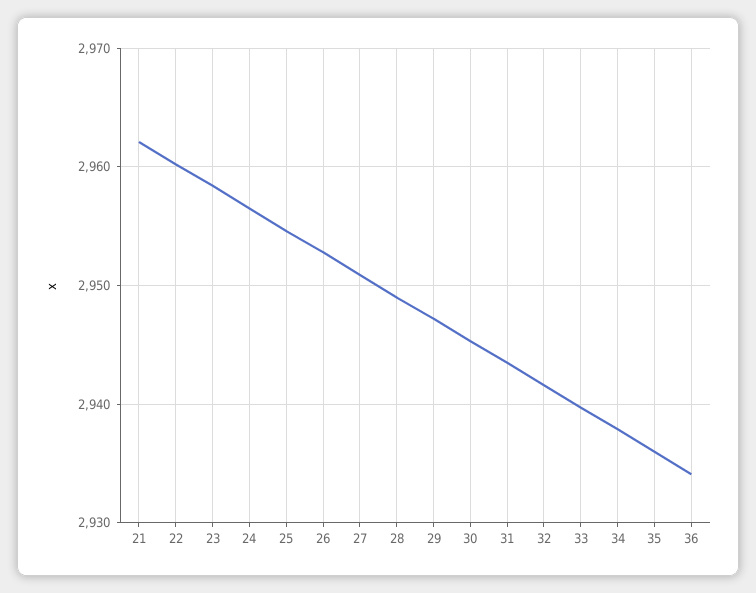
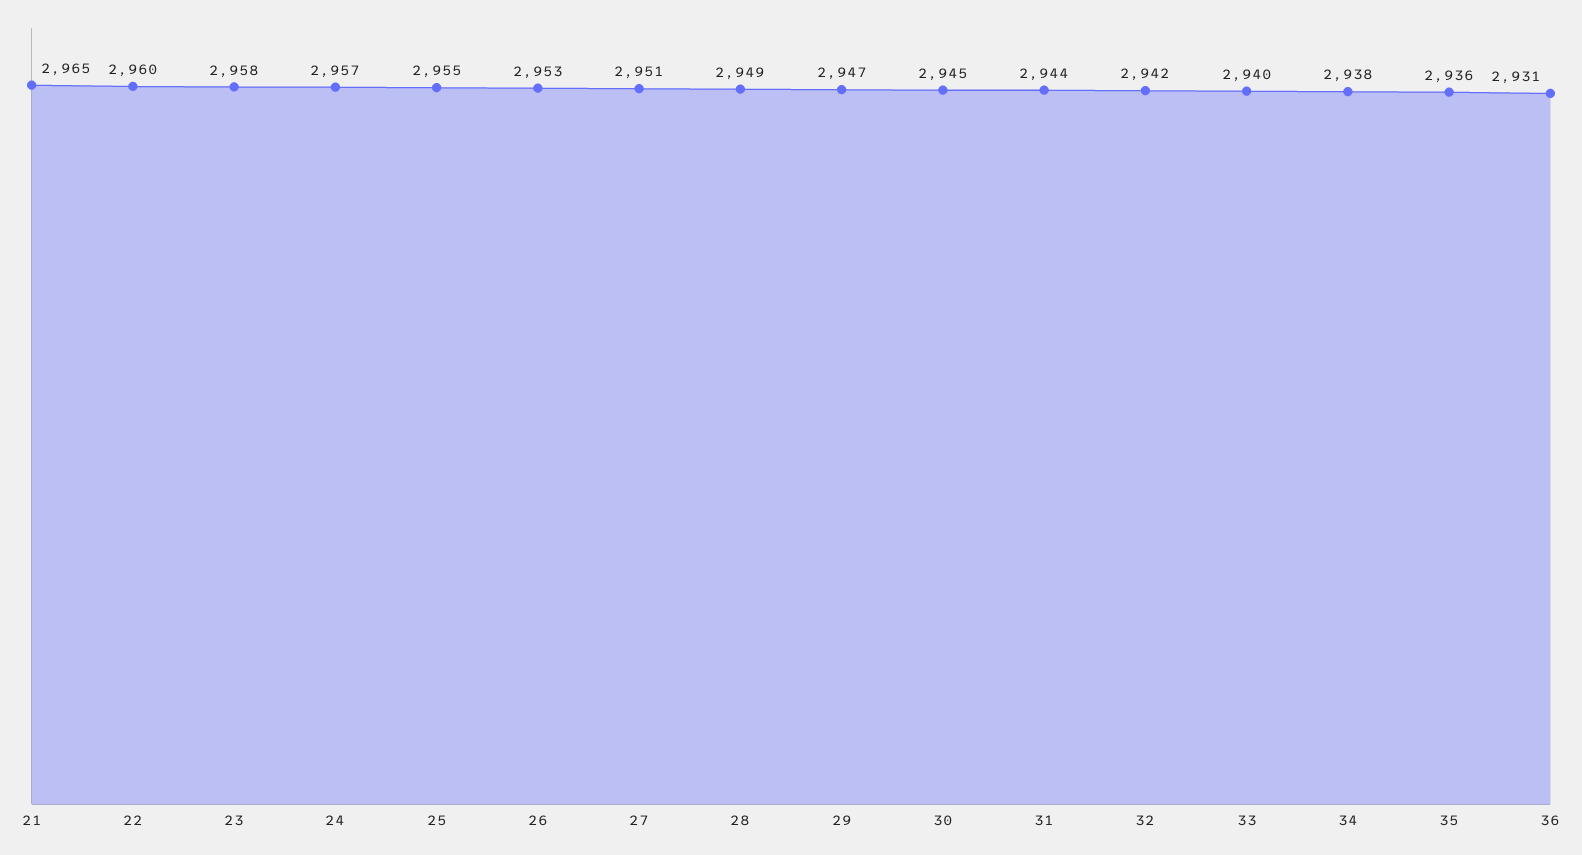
21: 2962 -> 2965
36: 2934 -> 2931

